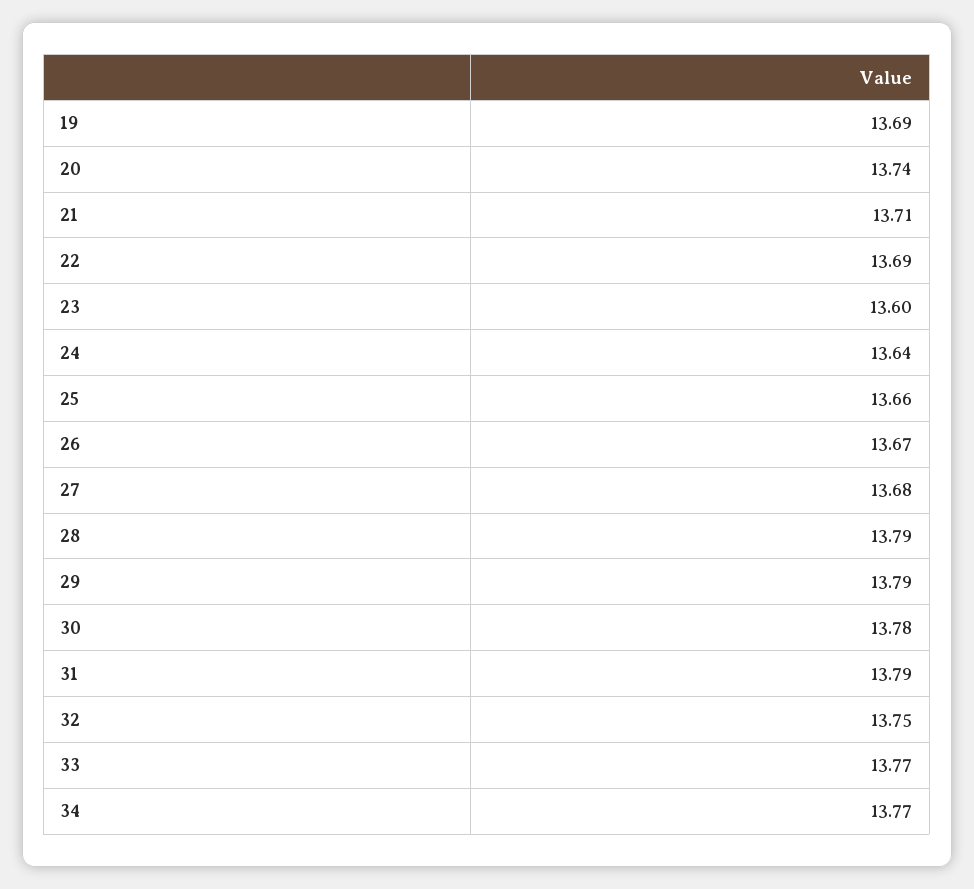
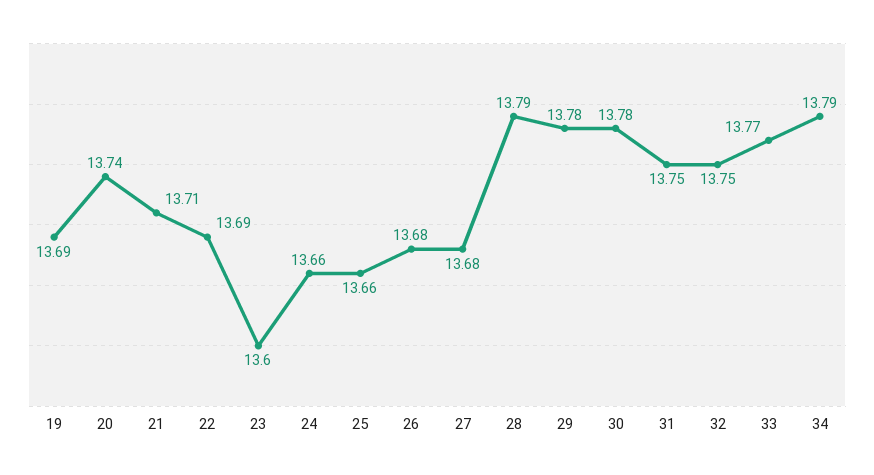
24: 13.64 -> 13.66
26: 13.67 -> 13.68
29: 13.79 -> 13.78
31: 13.79 -> 13.75
34: 13.77 -> 13.79

